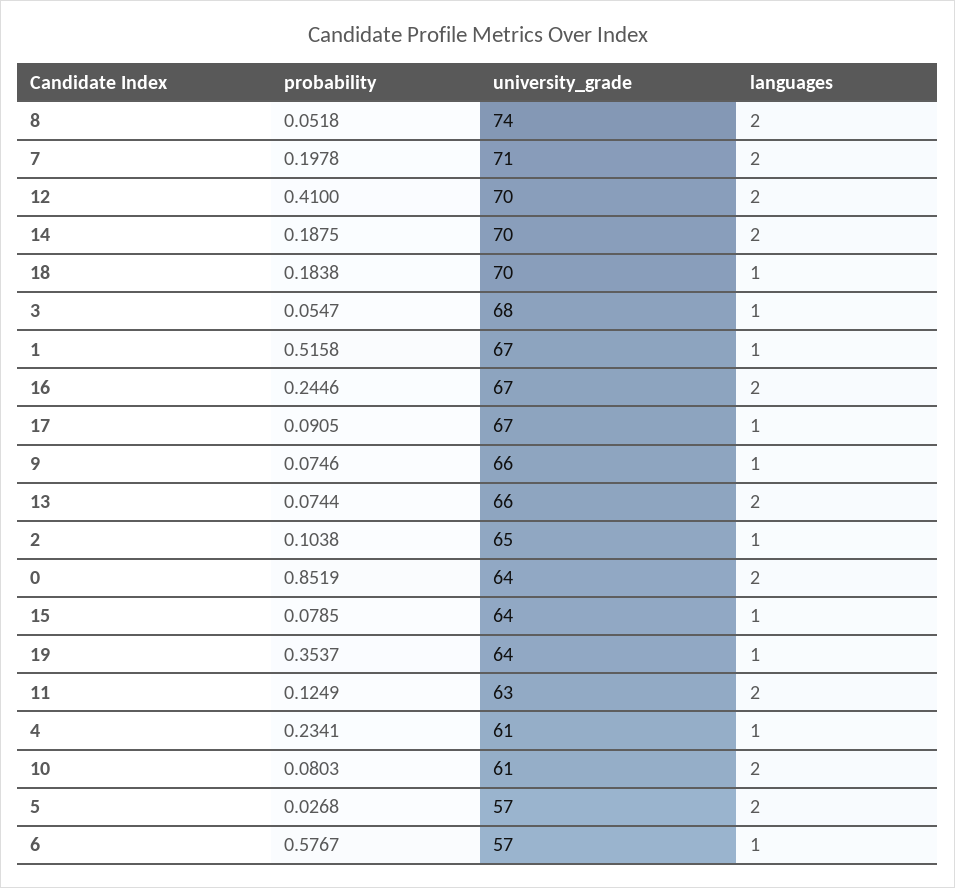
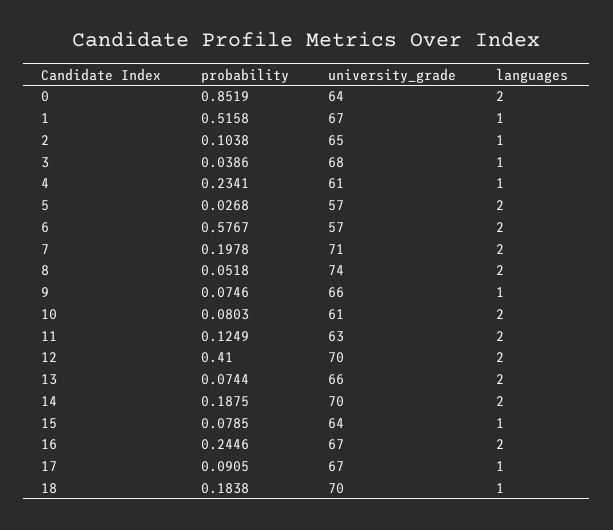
probability, 3: 0.0547 -> 0.0386
probability, 19: 0.3537 -> none
university_grade, 19: 64 -> none
languages, 19: 1 -> none
languages, 6: 1 -> 2

